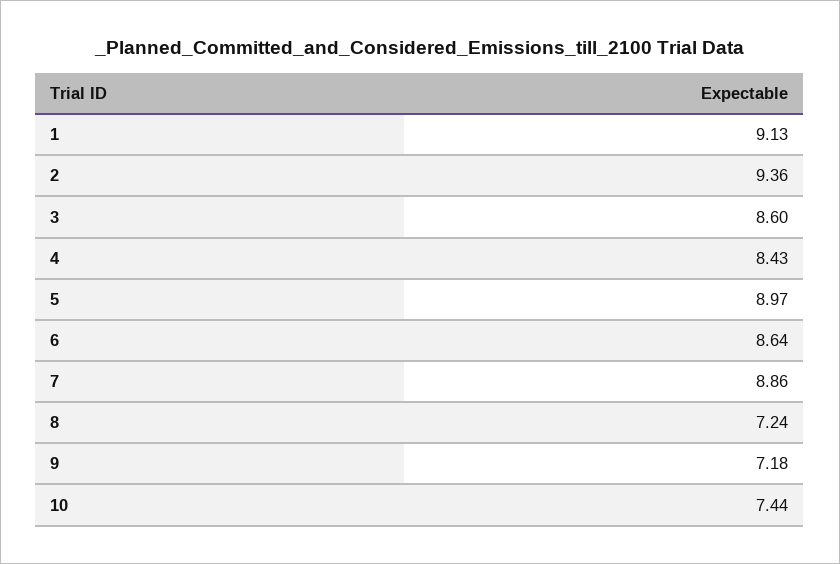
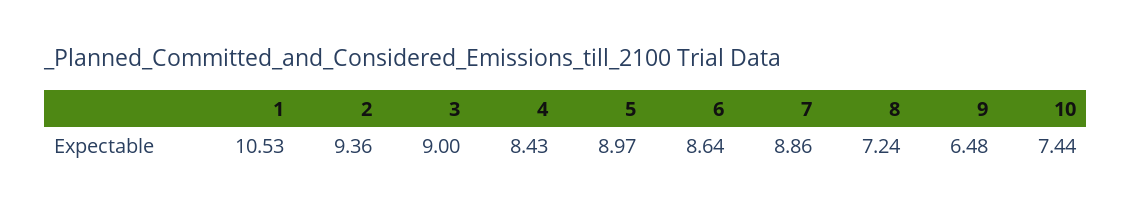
1: 9.13 -> 10.53
3: 8.6 -> 9
9: 7.18 -> 6.48

